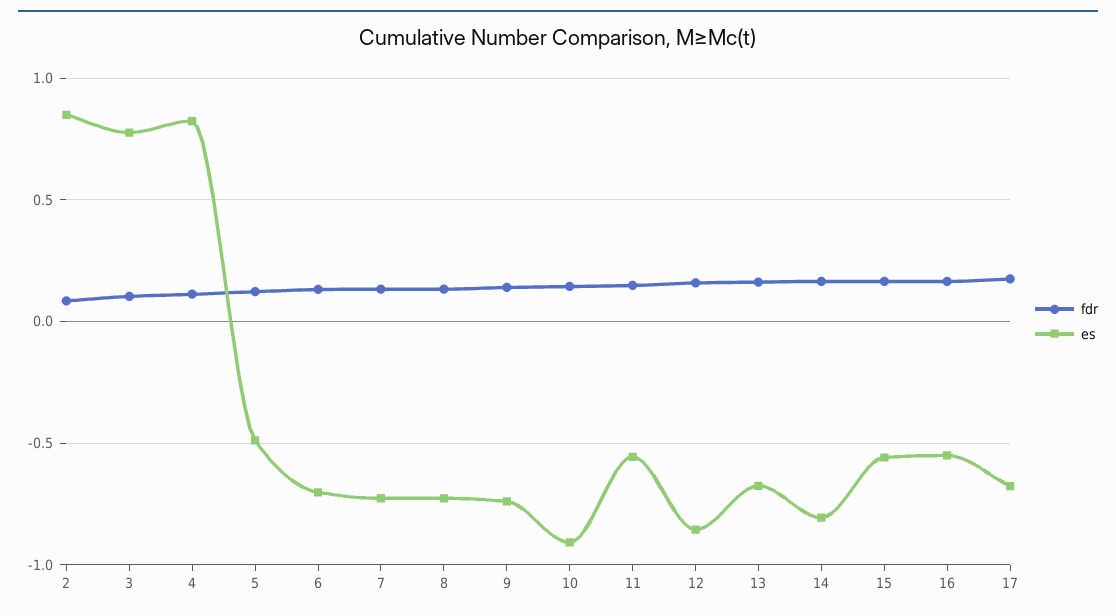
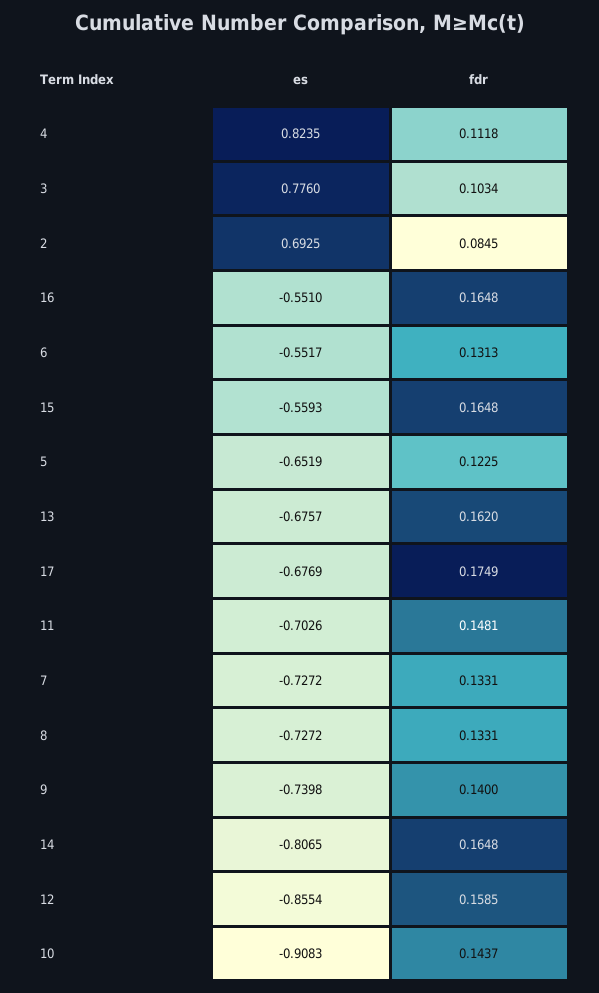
es, 2: 0.85 -> 0.6925
es, 5: -0.5 -> -0.6519
es, 6: -0.7 -> -0.5517
es, 11: -0.55 -> -0.7026

